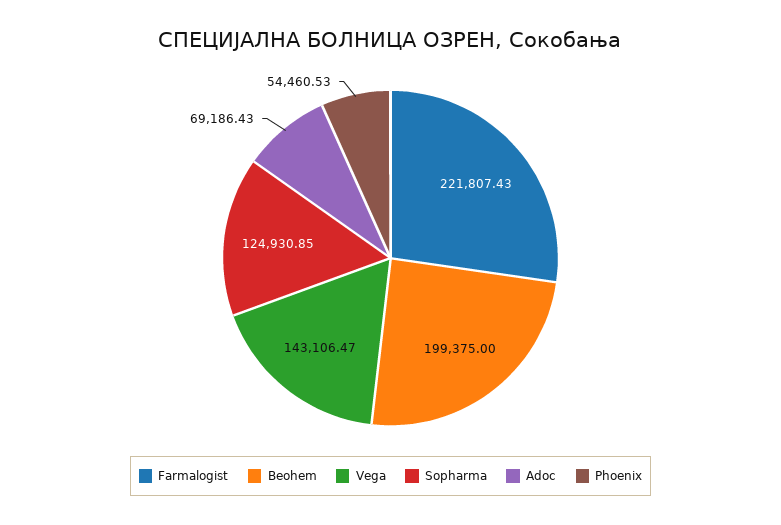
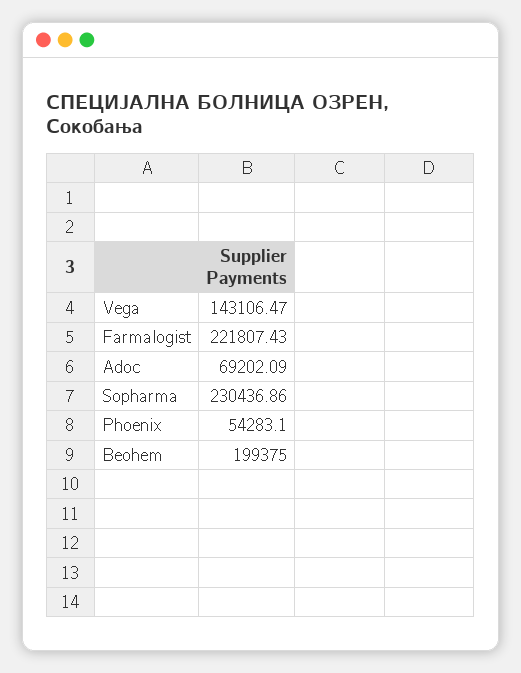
Sopharma: 124930.85 -> 230436.86
Adoc: 69186.43 -> 69202.09
Phoenix: 54460.53 -> 54283.1

